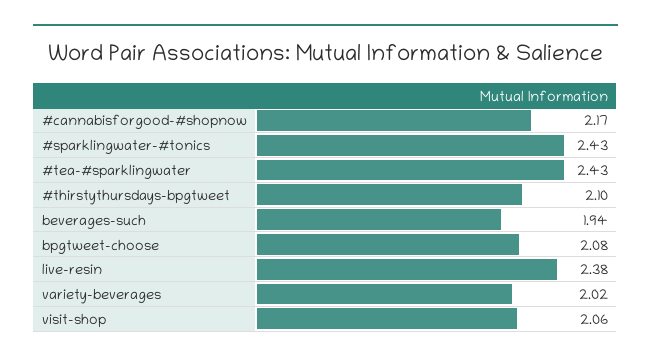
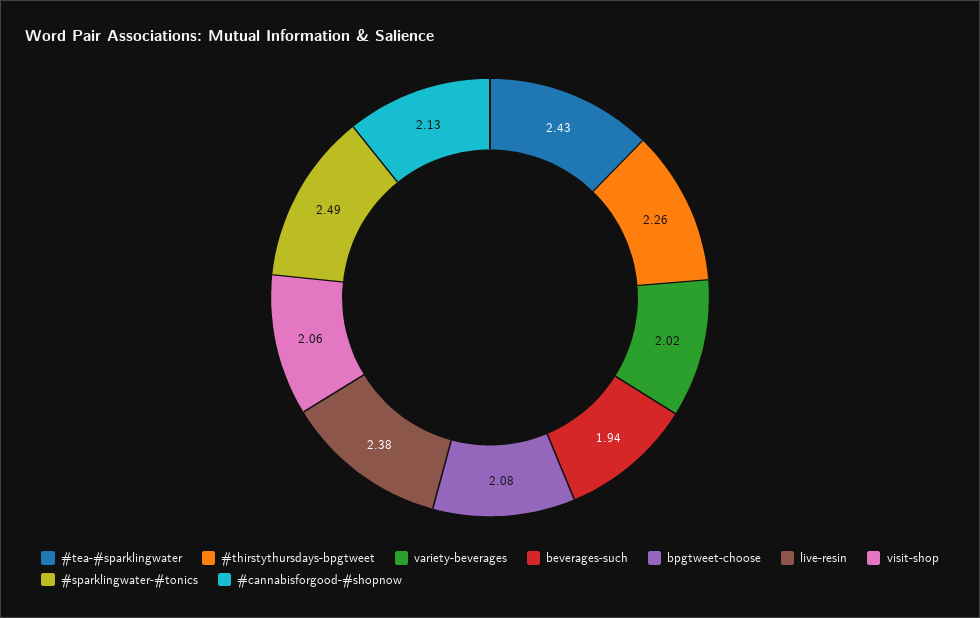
#cannabisforgood-#shopnow: 2.17 -> 2.13
#sparklingwater-#tonics: 2.43 -> 2.49
#thirstythursdays-bpgtweet: 2.1 -> 2.26

